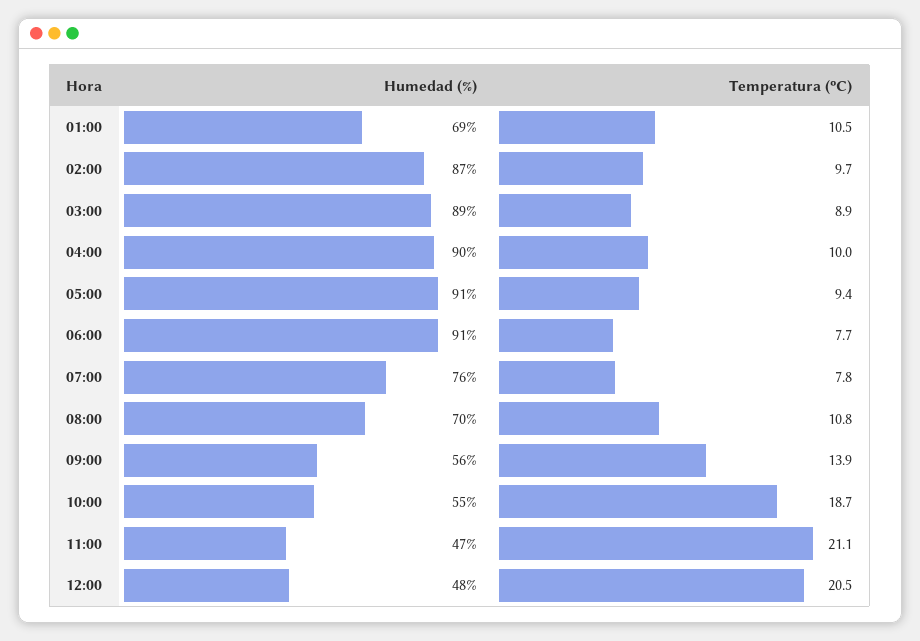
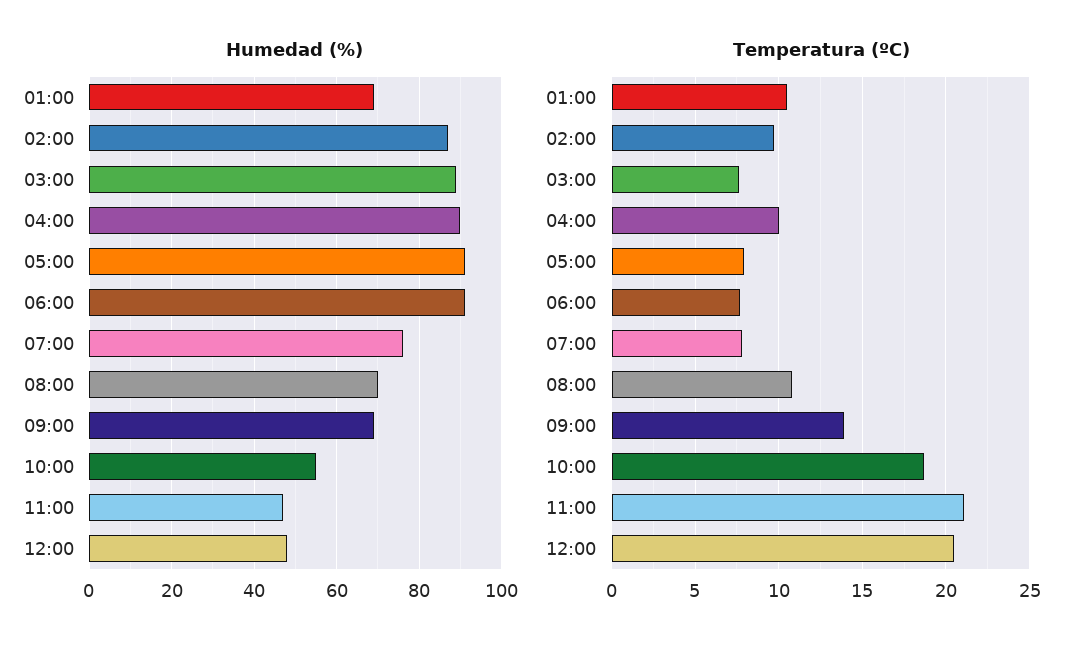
Temperatura (ºC), 03:00: 8.9 -> 7.5
Temperatura (ºC), 05:00: 9.4 -> 8
Humedad (%), 09:00: 56 -> 70

